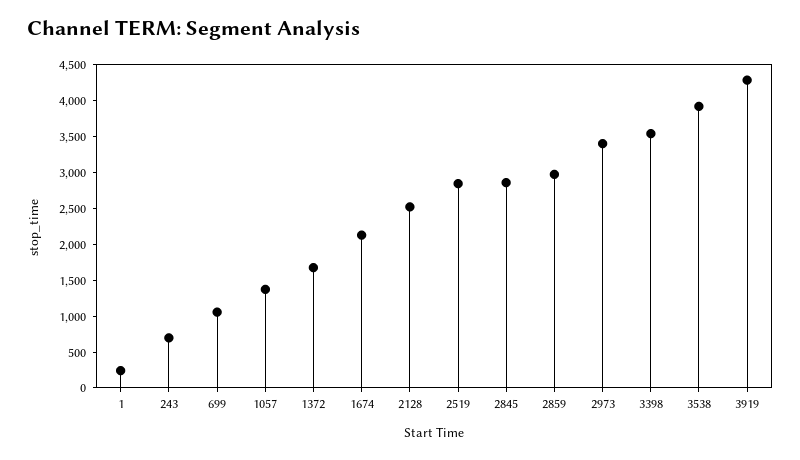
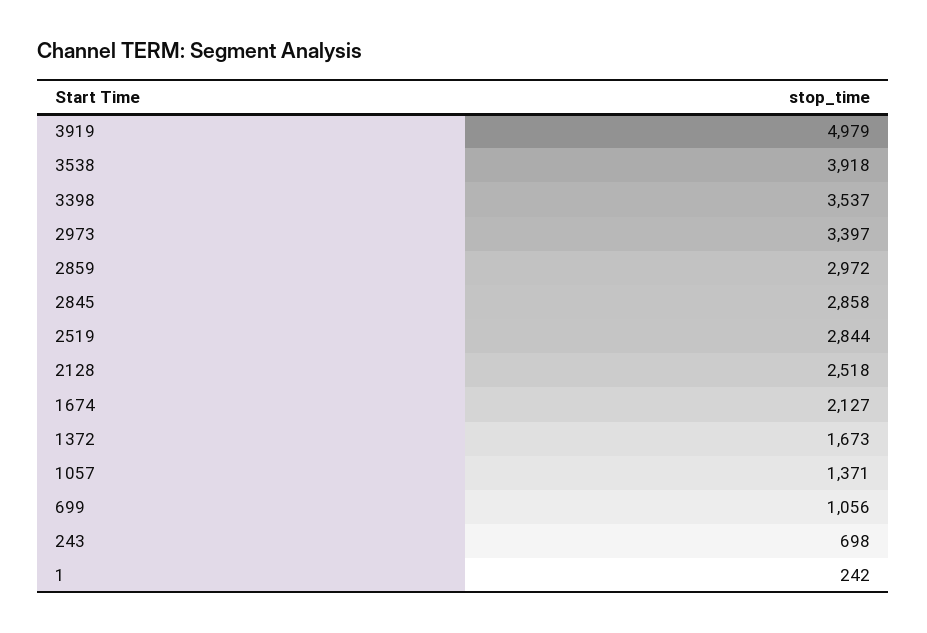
3919: 4250 -> 4979

